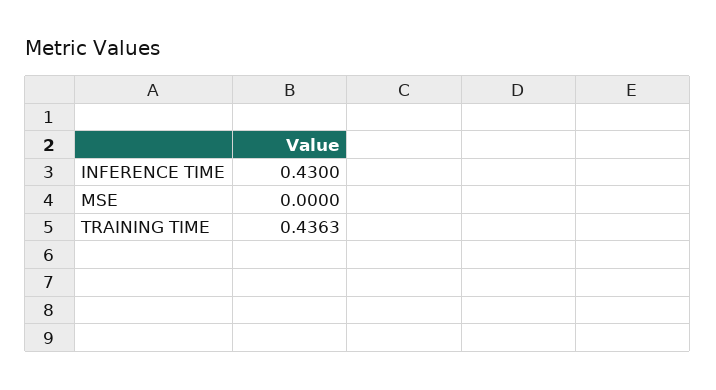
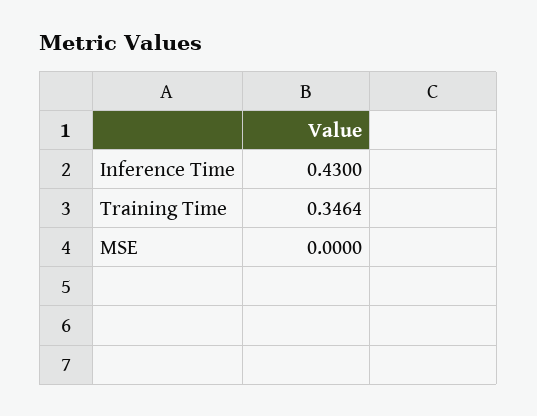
TRAINING TIME: 0.4363 -> 0.3464

